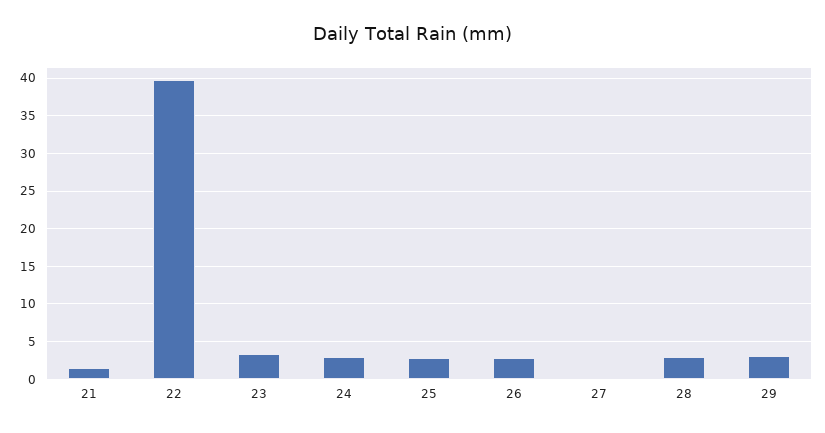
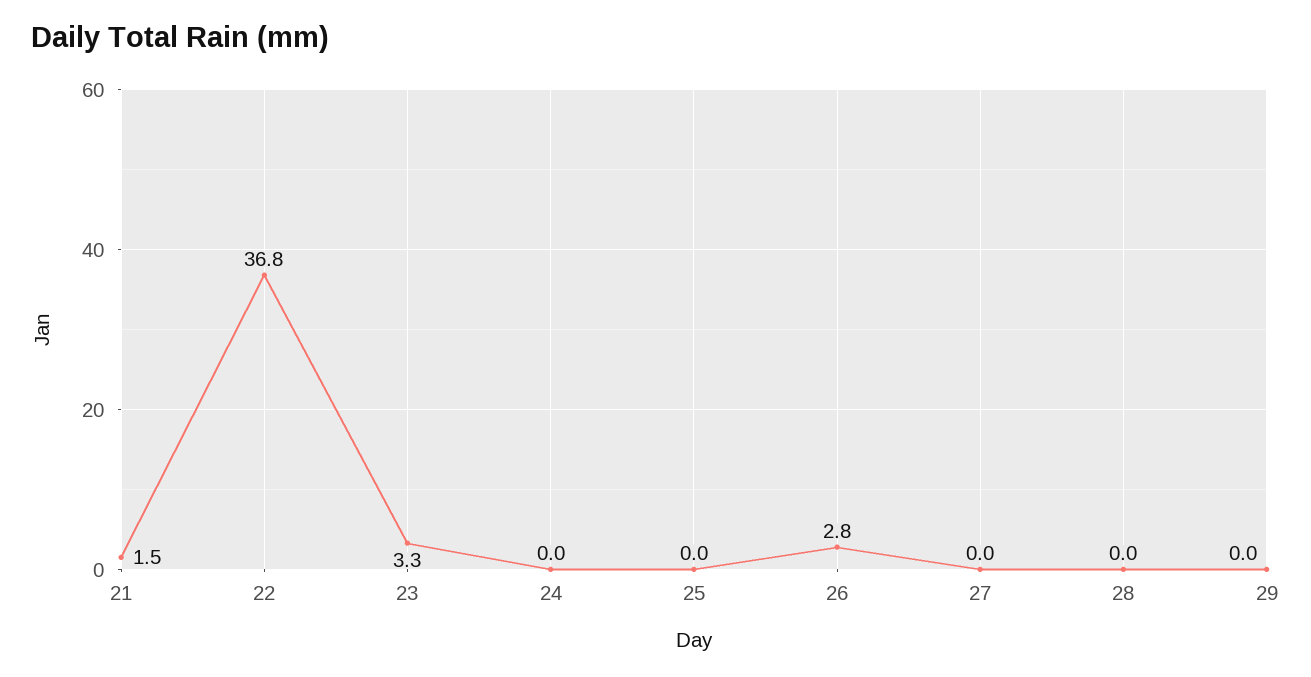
22: 40 -> 36.8
24: 3 -> 0
25: 3 -> 0
28: 3 -> 0
29: 3 -> 0

